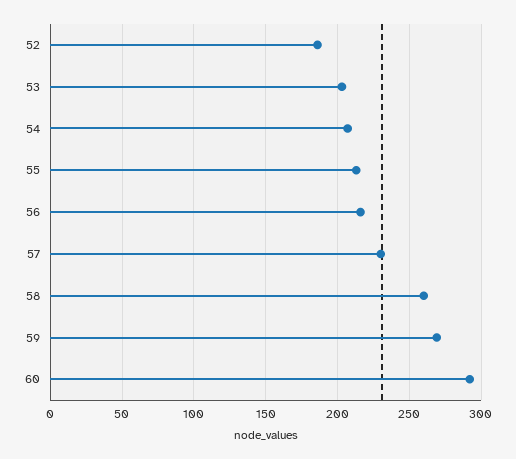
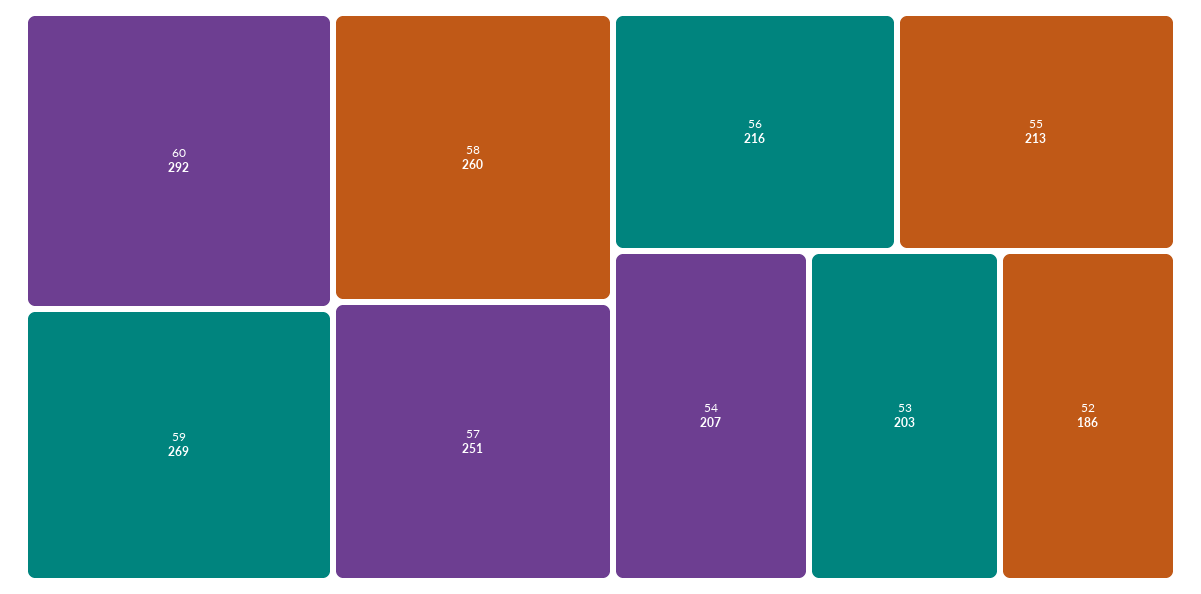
57: 230 -> 251

